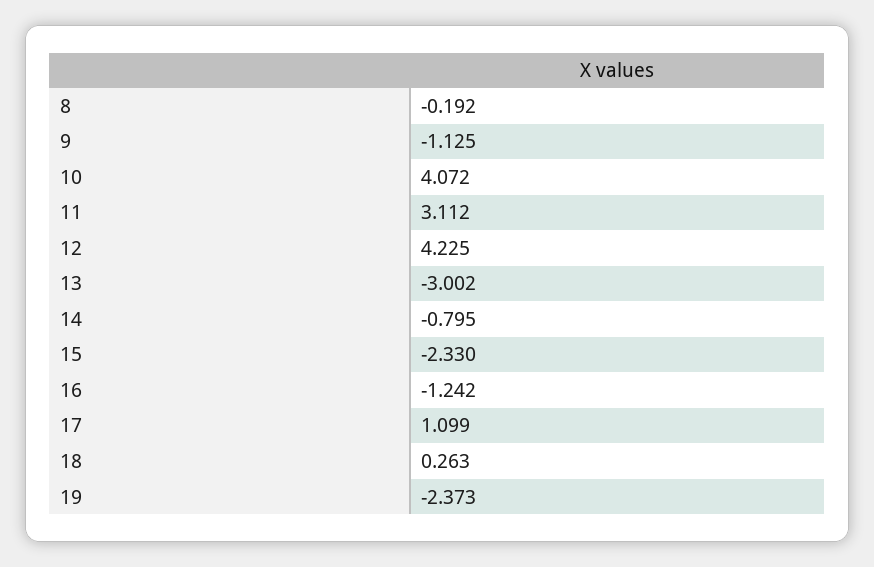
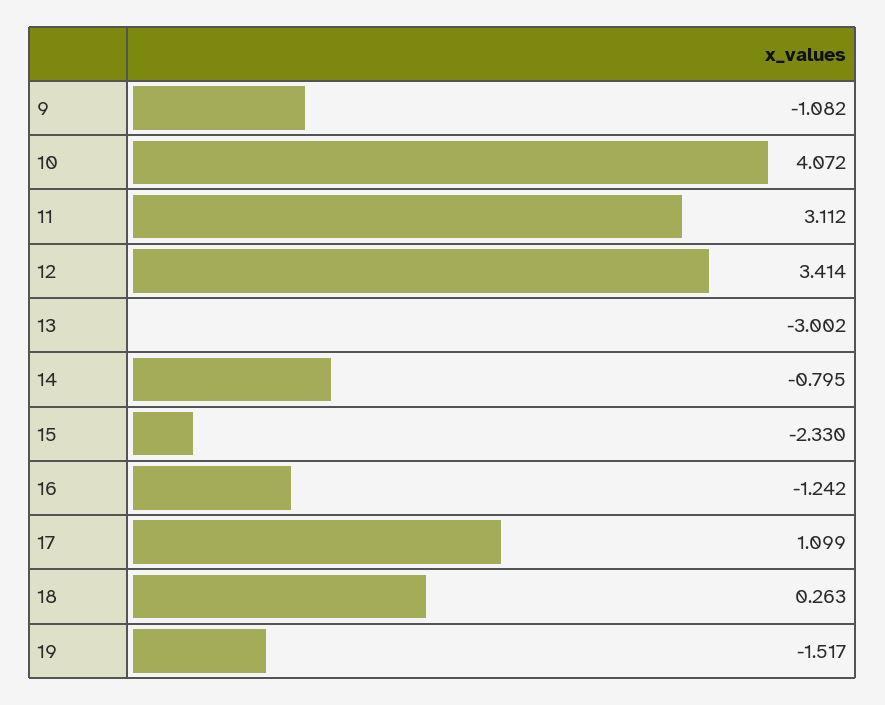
8: -0.192 -> none
9: -1.125 -> -1.082
12: 4.225 -> 3.414
19: -2.373 -> -1.517

